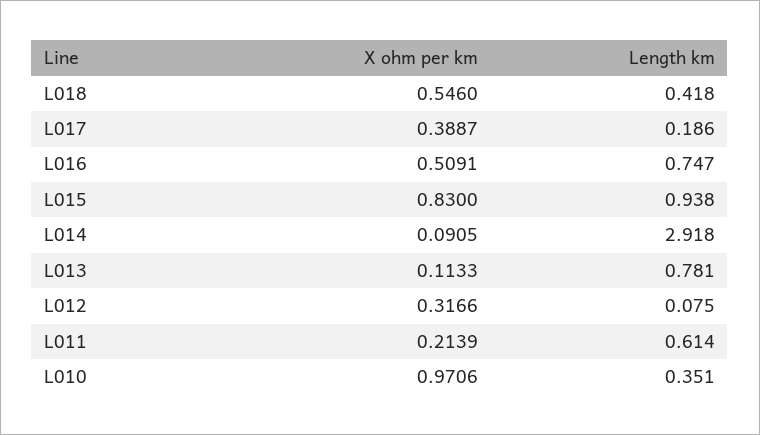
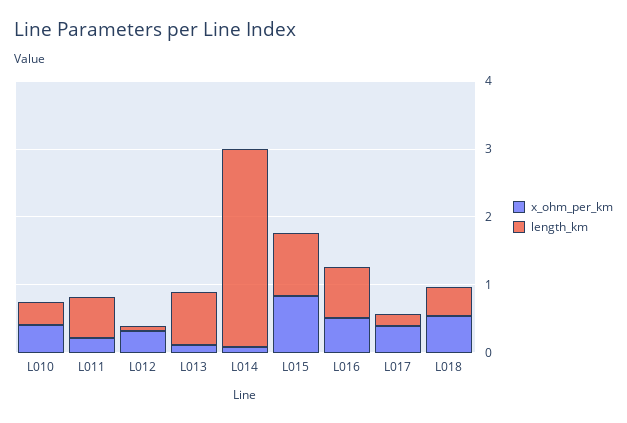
X ohm per km, L010: 0.9706 -> 0.4

